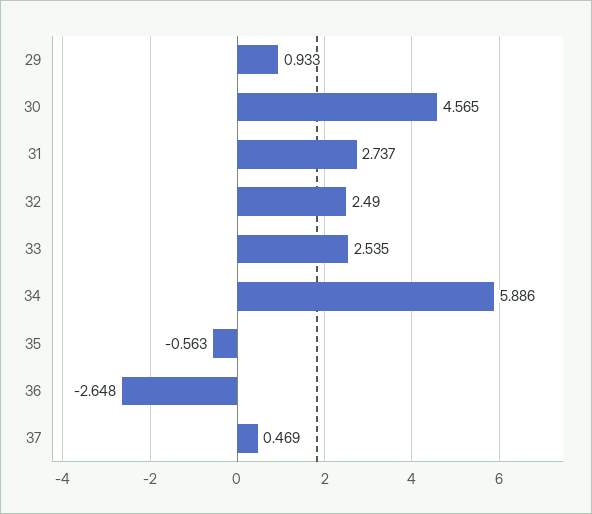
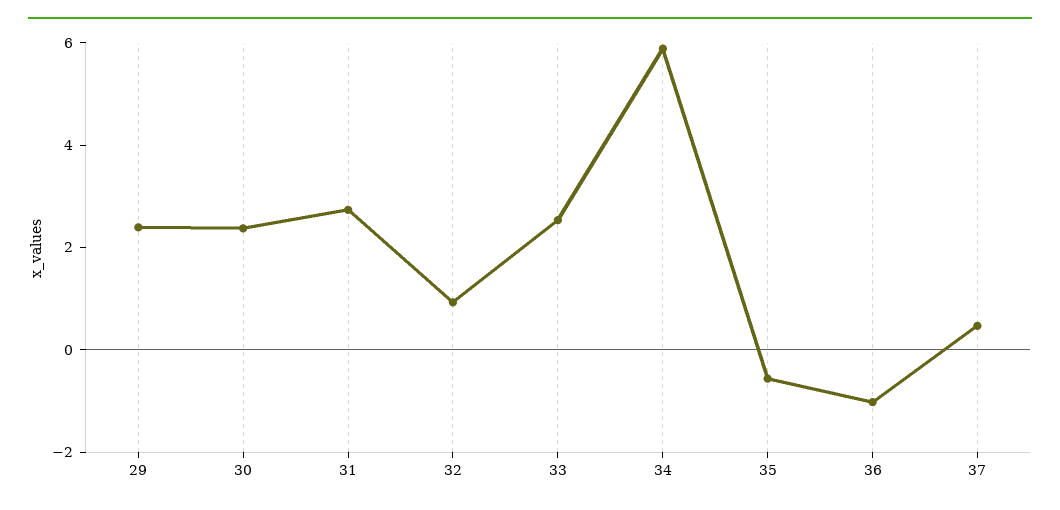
29: 0.933 -> 2.5
30: 4.565 -> 2.5
32: 2.49 -> 1
36: -2.648 -> -1

